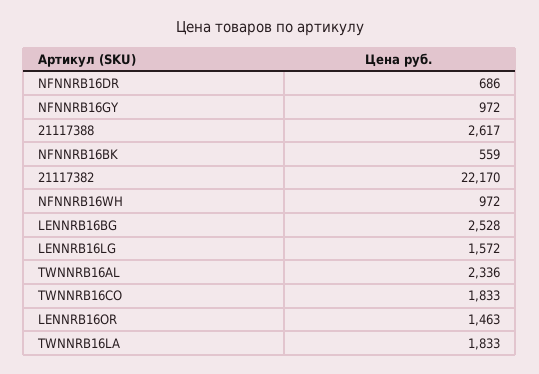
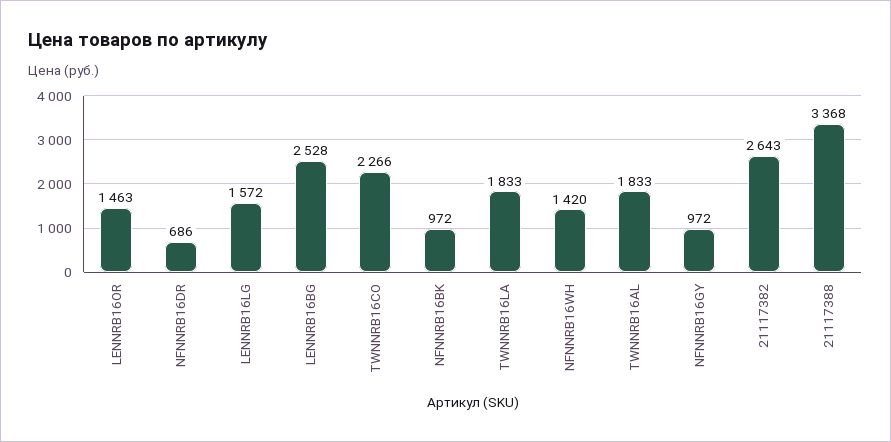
21117388: 2617 -> 3368
NFNNRB16BK: 559 -> 972
21117382: 22170 -> 2643
NFNNRB16WH: 972 -> 1420
TWNNRB16AL: 2336 -> 1833
TWNNRB16CO: 1833 -> 2266

